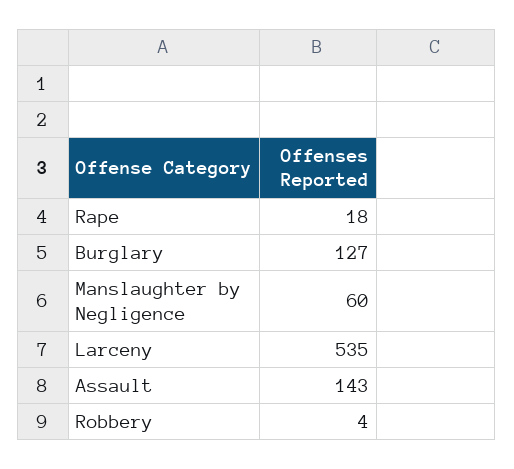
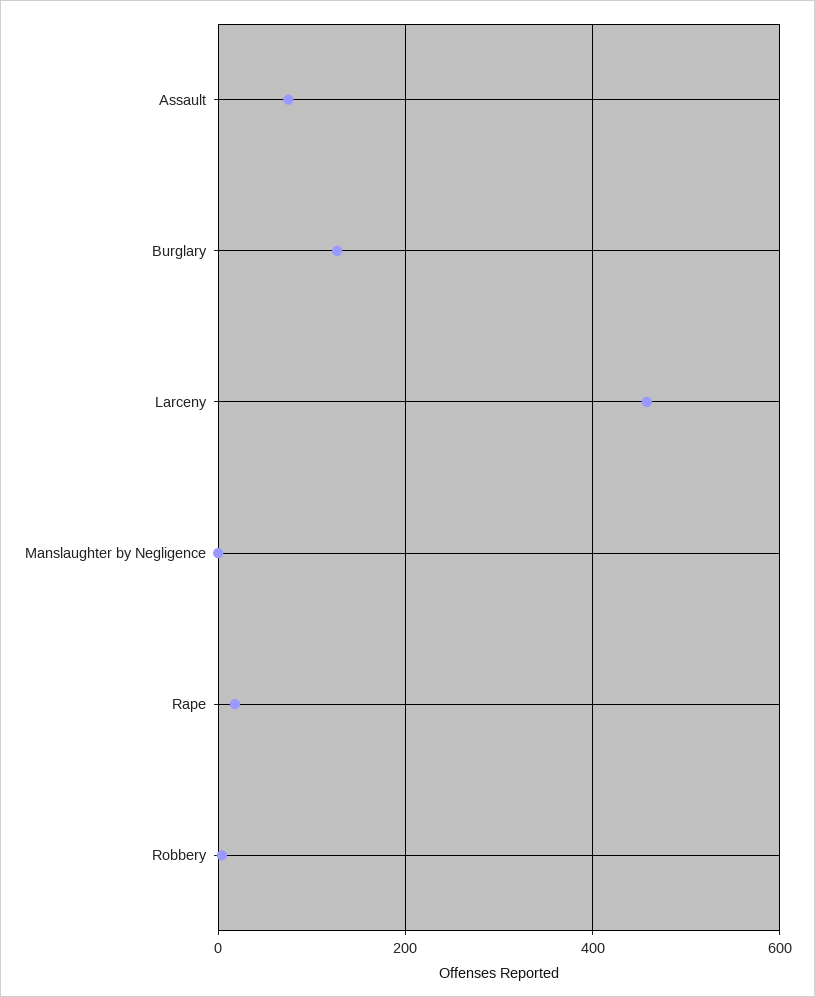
Manslaughter by Negligence: 60 -> 0
Larceny: 535 -> 460
Assault: 143 -> 80

